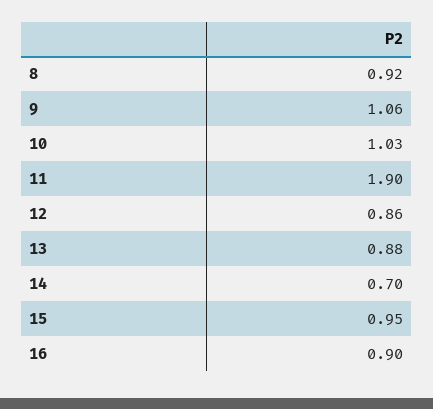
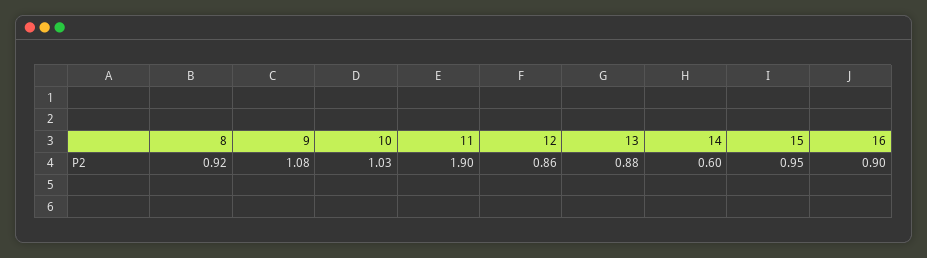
9: 1.06 -> 1.08
14: 0.7 -> 0.6

